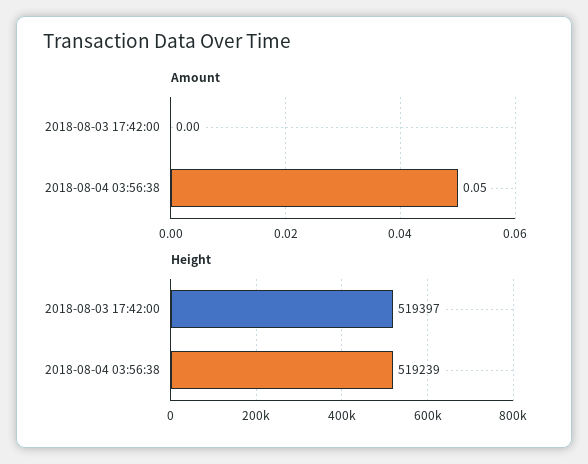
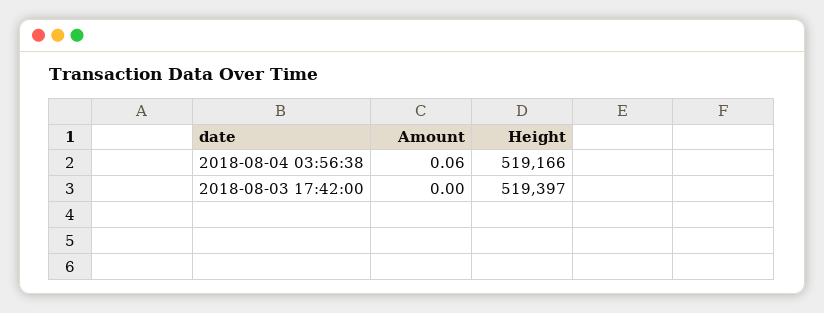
Amount, 2018-08-04 03:56:38: 0.05 -> 0.06
Height, 2018-08-04 03:56:38: 519239 -> 519166

